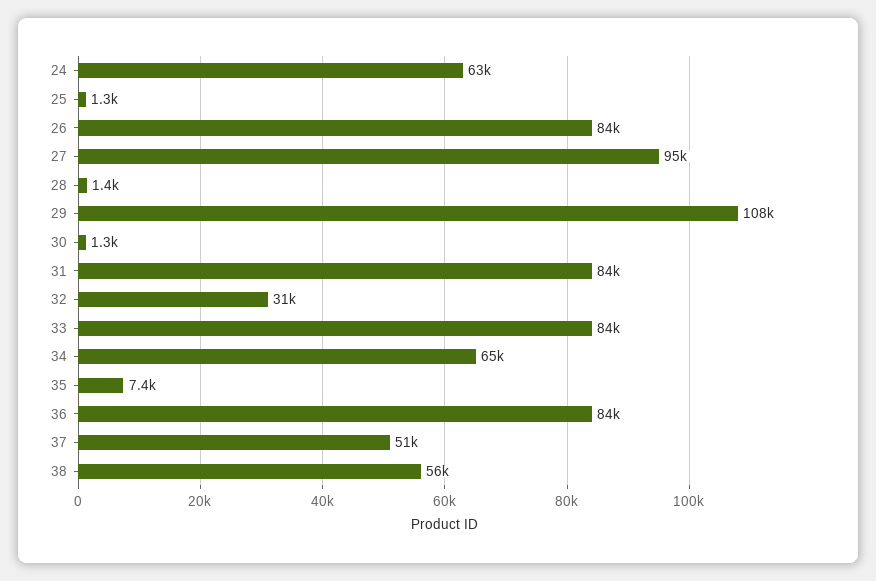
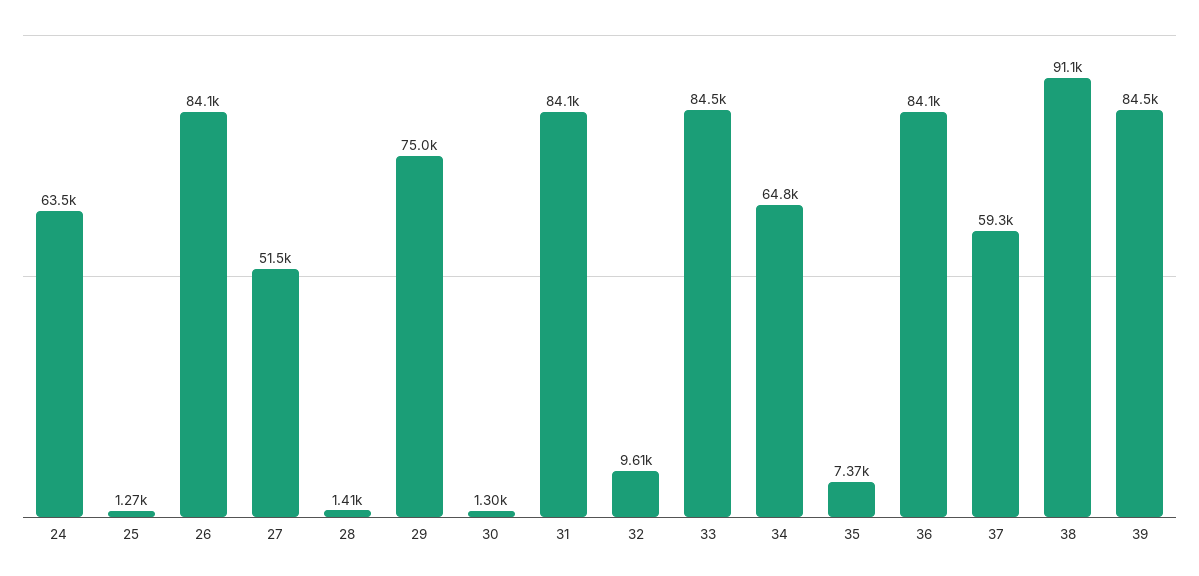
27: 95000 -> 51500
29: 108000 -> 75000
32: 31000 -> 9610
37: 51000 -> 59300
38: 56000 -> 91100
39: none -> 84500

